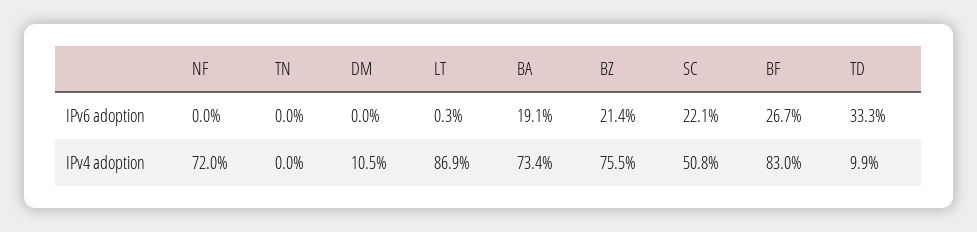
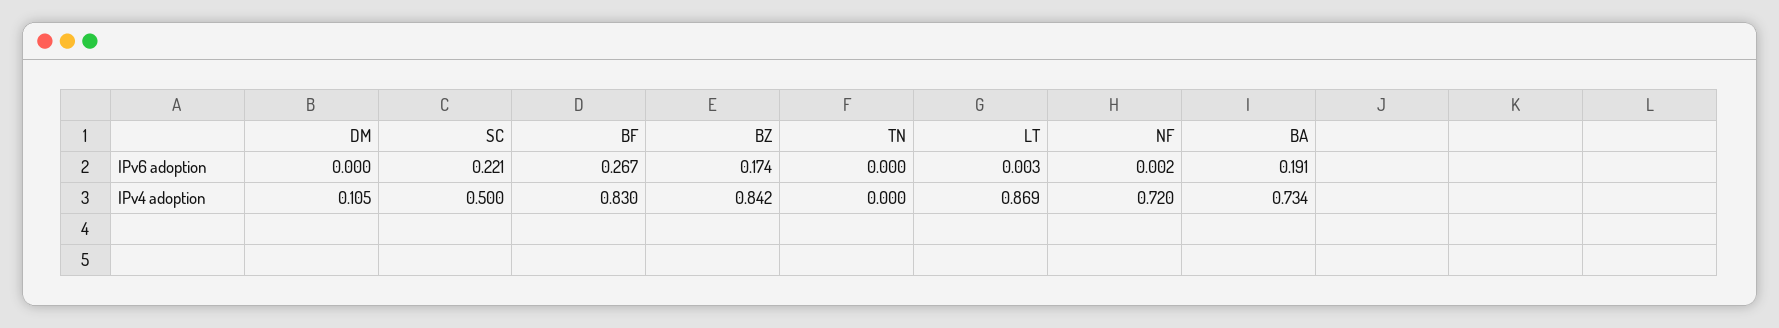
NF, IPv6 adoption: 0 -> 0.002
BZ, IPv6 adoption: 0.214 -> 0.174
TD, IPv6 adoption: 0.333 -> none
BZ, IPv4 adoption: 0.755 -> 0.842
SC, IPv4 adoption: 0.508 -> 0.5
TD, IPv4 adoption: 0.099 -> none

